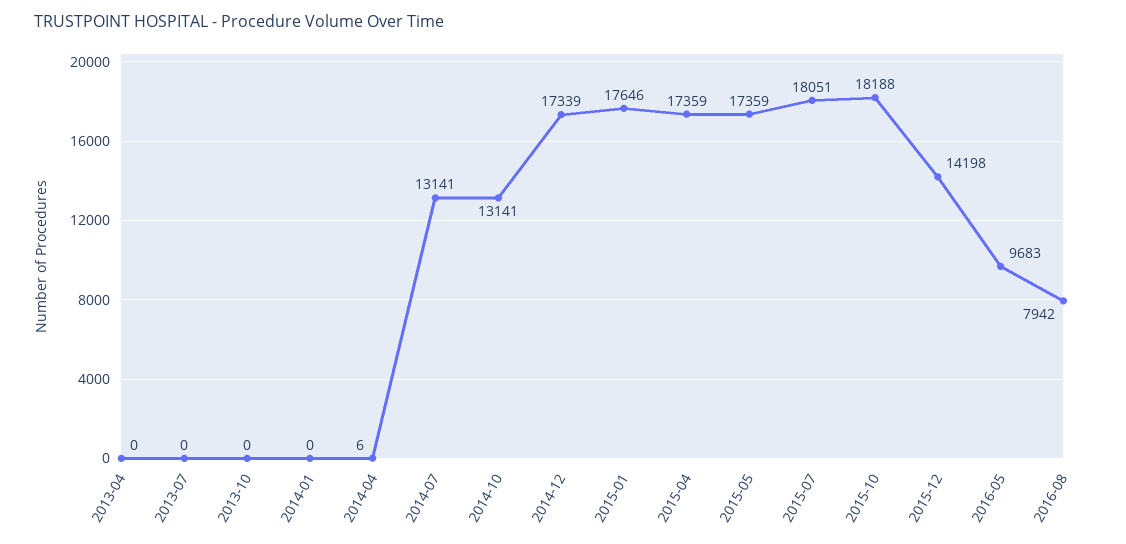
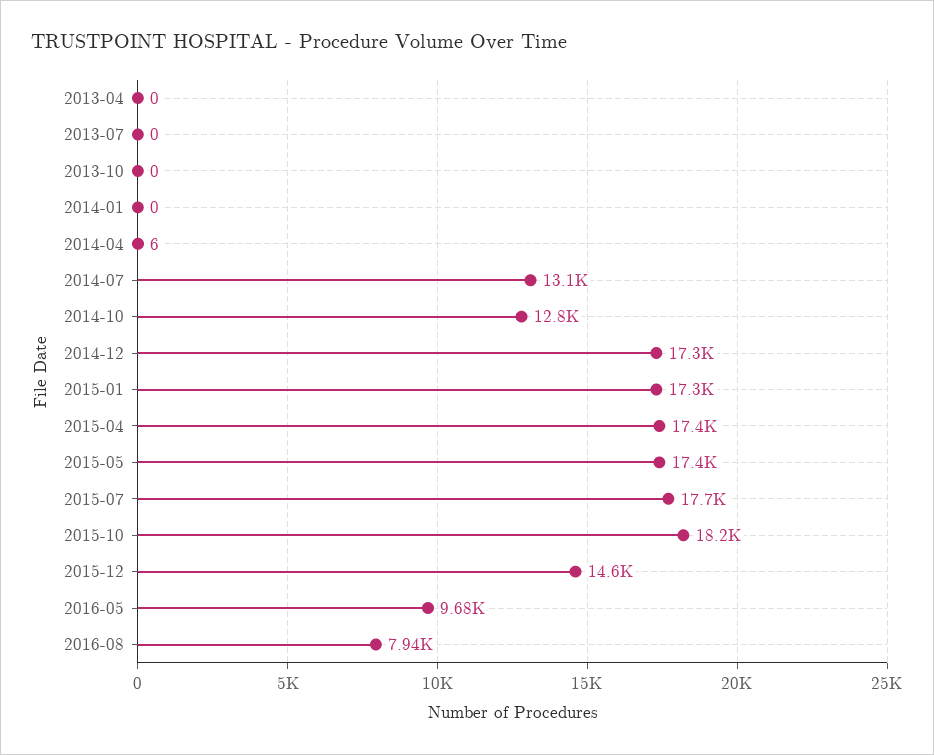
2014-10: 13141 -> 12800
2015-01: 17646 -> 17300
2015-07: 18051 -> 17700
2015-12: 14198 -> 14600

